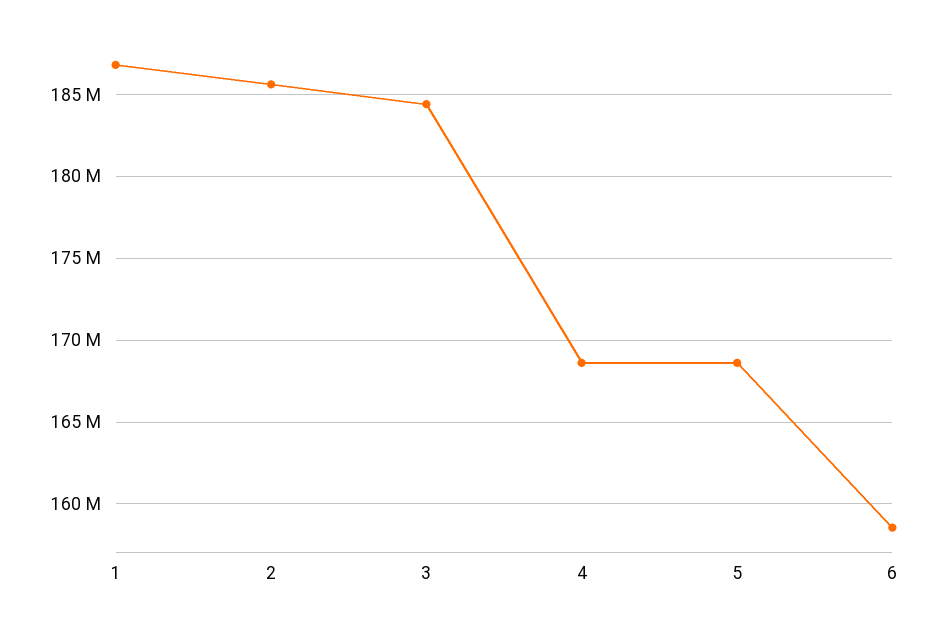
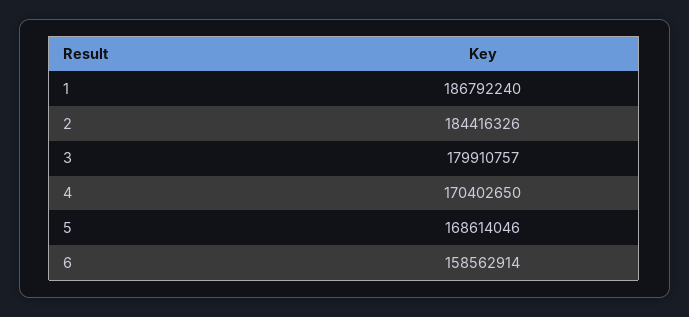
2: 185500000 -> 184416326
3: 184500000 -> 179910757
4: 168500000 -> 170402650

